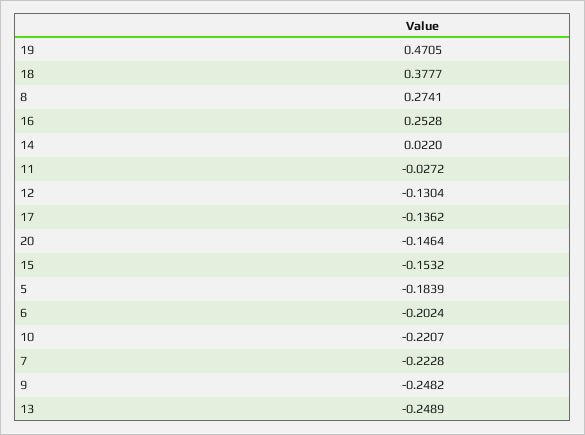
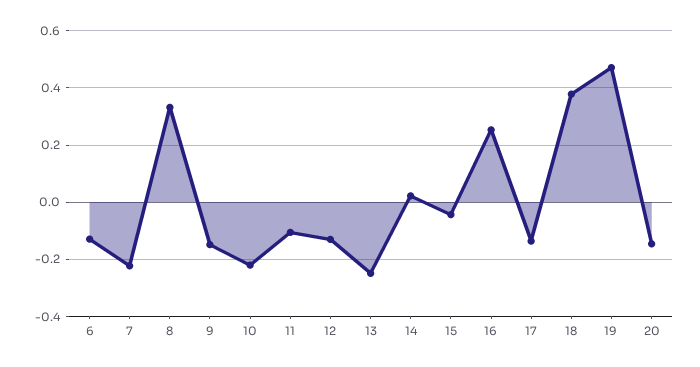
8: 0.2741 -> 0.325
11: -0.0272 -> -0.1
15: -0.1532 -> -0.05
5: -0.1839 -> none
6: -0.2024 -> -0.125
9: -0.2482 -> -0.15

